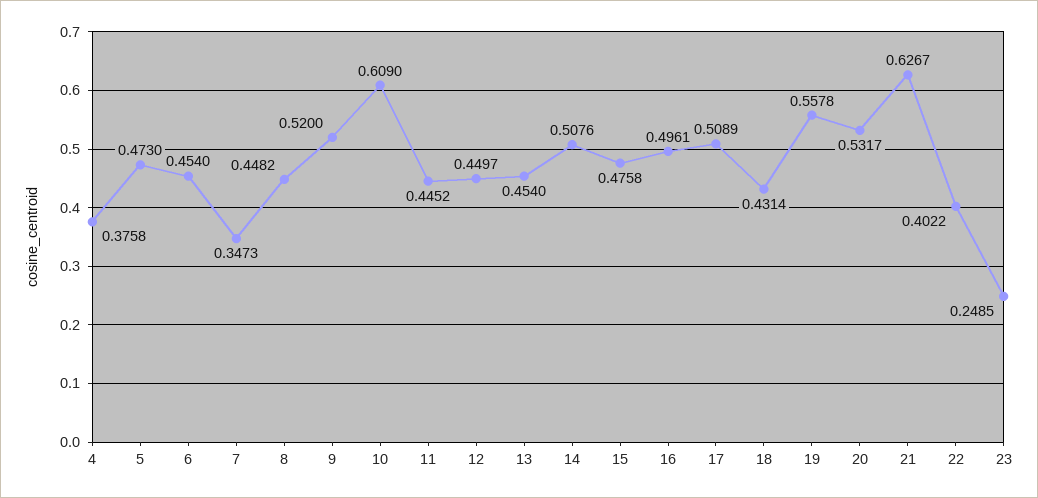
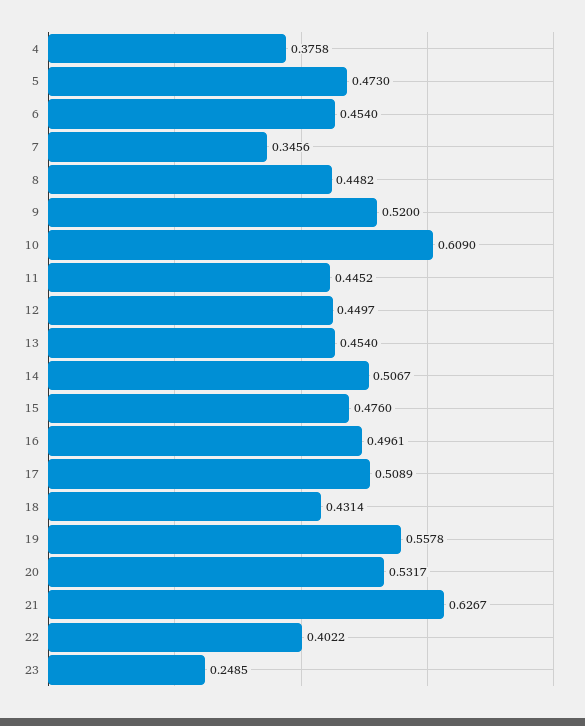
7: 0.3473 -> 0.3456
14: 0.5076 -> 0.5067
15: 0.4758 -> 0.476

